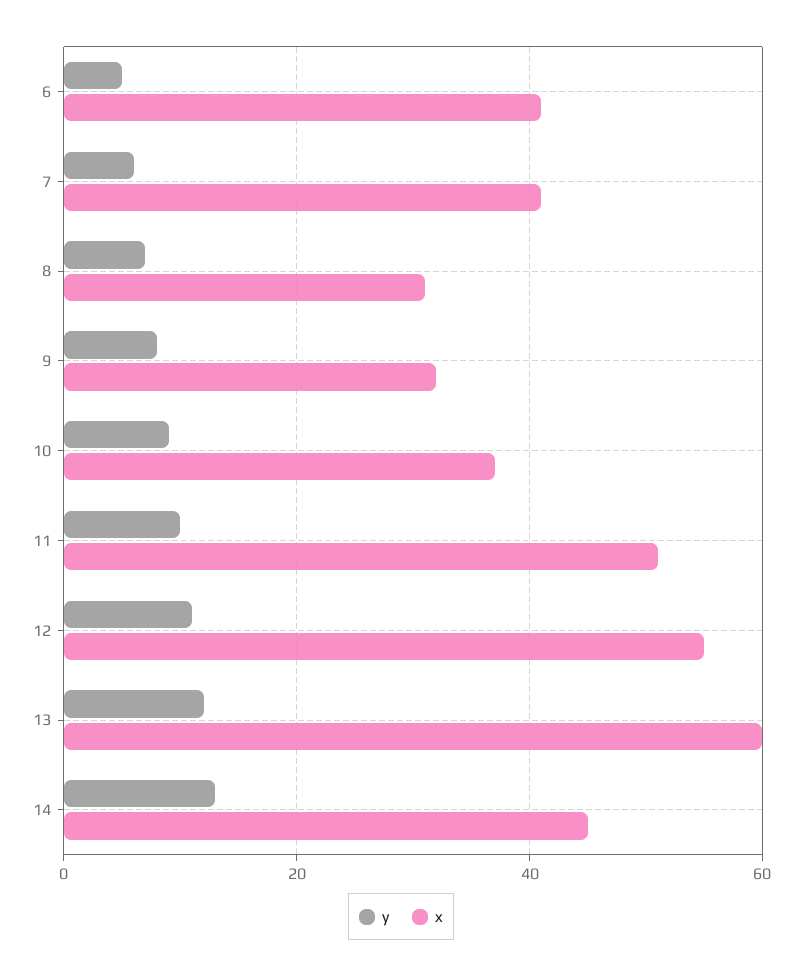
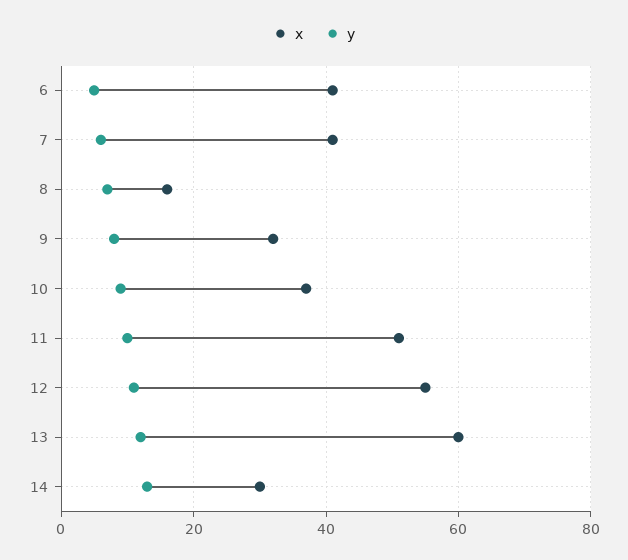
x, 8: 30 -> 15
x, 14: 45 -> 30

